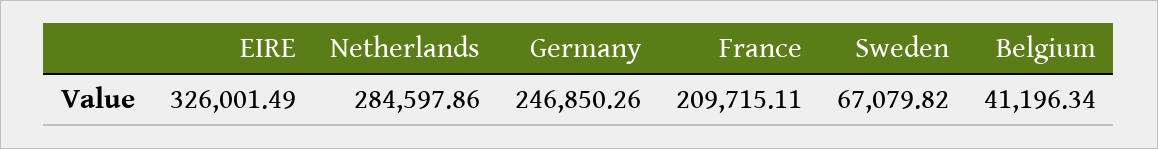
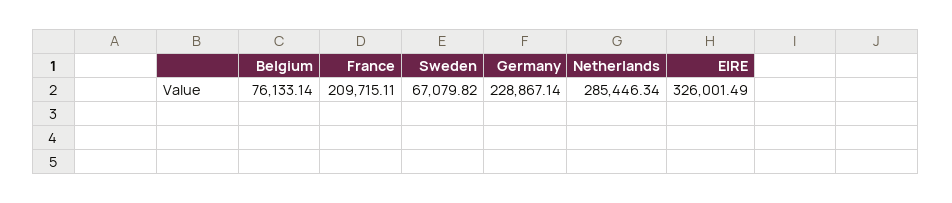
Netherlands: 284597.86 -> 285446.34
Germany: 246850.26 -> 228867.14
Belgium: 41196.34 -> 76133.14

